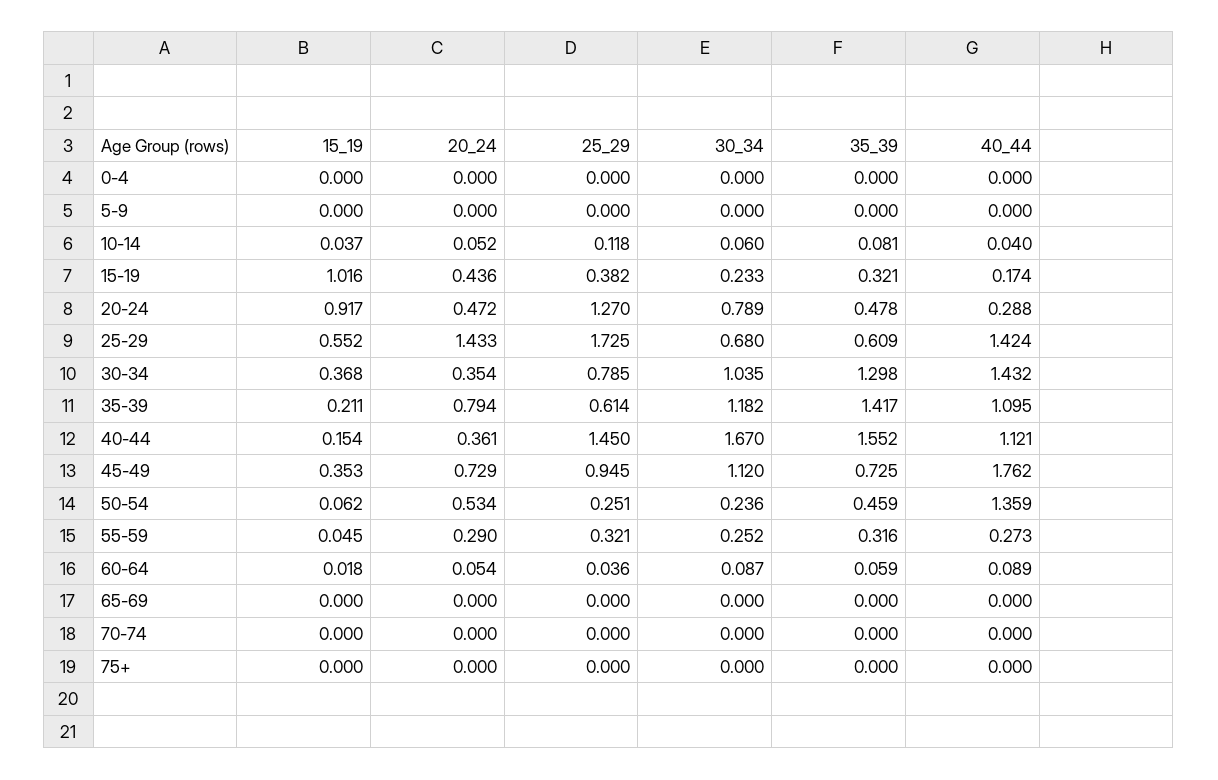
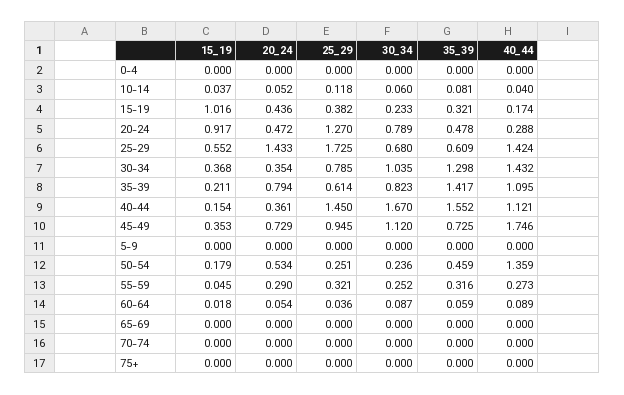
30_34, 35-39: 1.182 -> 0.823
40_44, 45-49: 1.762 -> 1.746
15_19, 50-54: 0.062 -> 0.179

